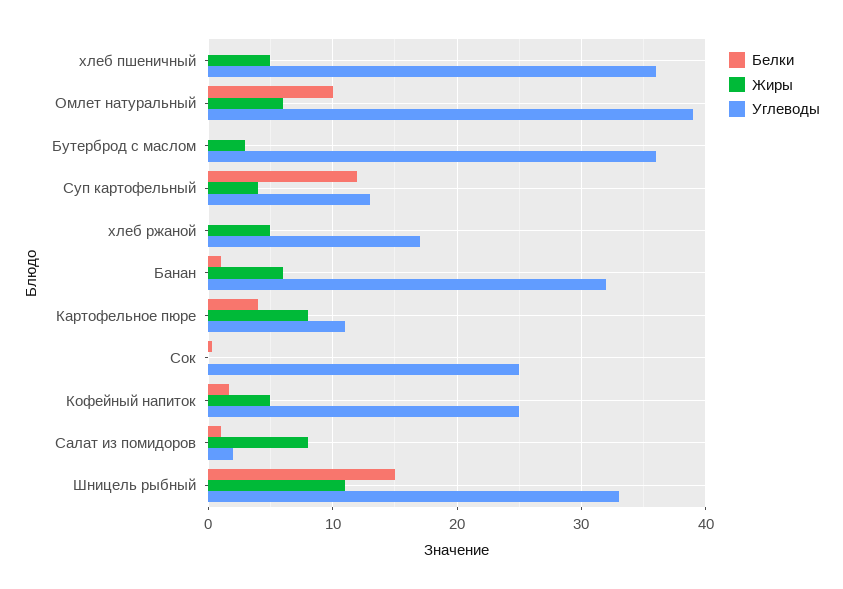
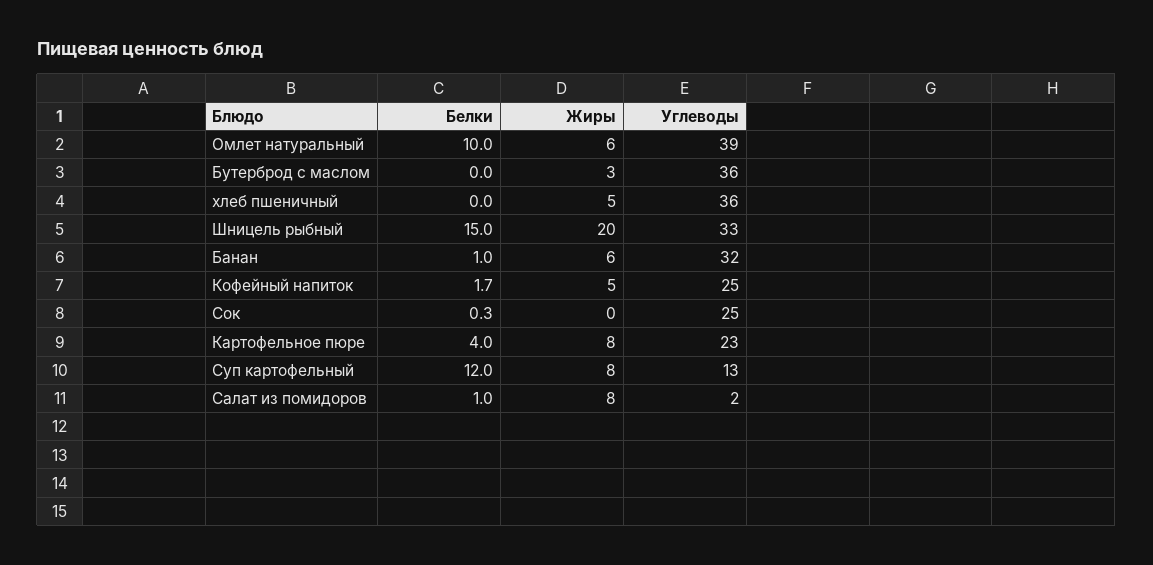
Жиры, Суп картофельный: 4 -> 8
Белки, хлеб ржаной: 0 -> none
Жиры, хлеб ржаной: 5 -> none
Углеводы, хлеб ржаной: 17 -> none
Углеводы, Картофельное пюре: 11 -> 23
Жиры, Шницель рыбный: 11 -> 20

